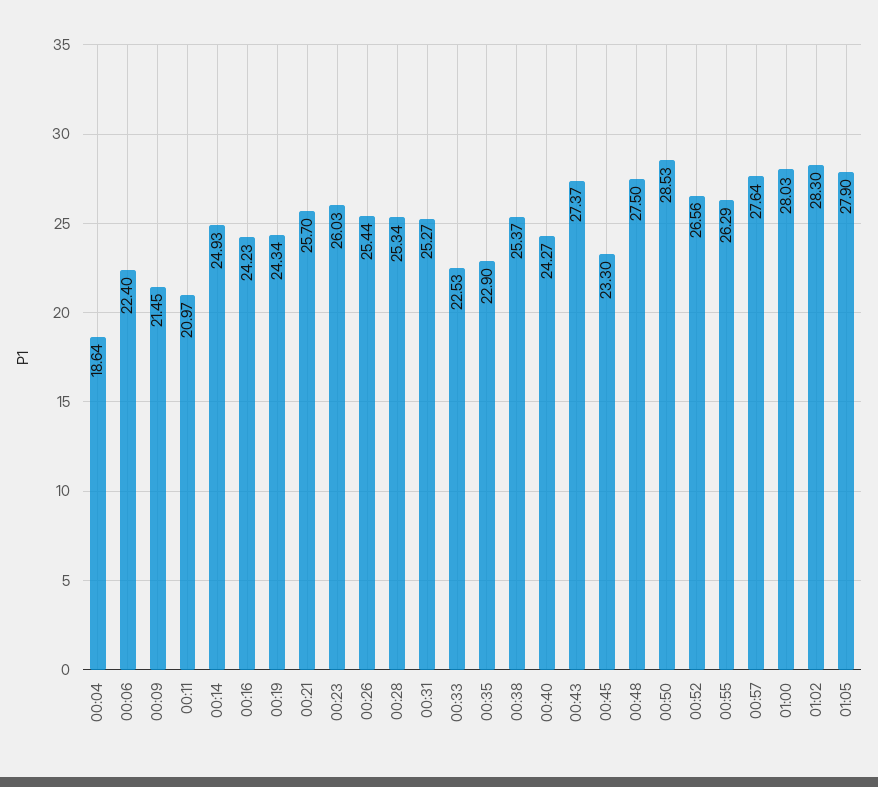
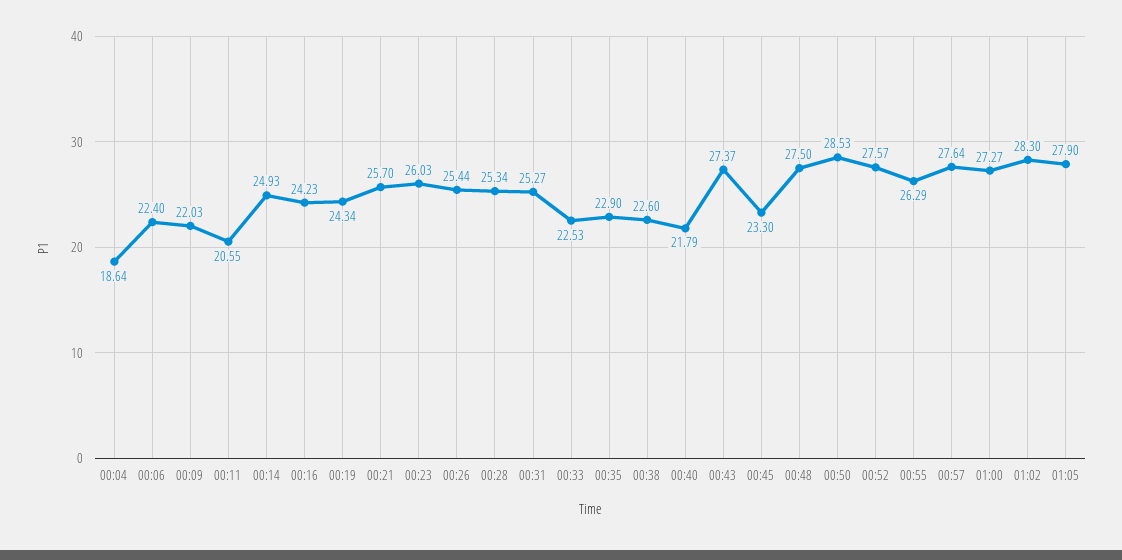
00:09: 21.45 -> 22.03
00:11: 20.97 -> 20.55
00:38: 25.37 -> 22.6
00:40: 24.27 -> 21.79
00:52: 26.56 -> 27.57
01:00: 28.03 -> 27.27

